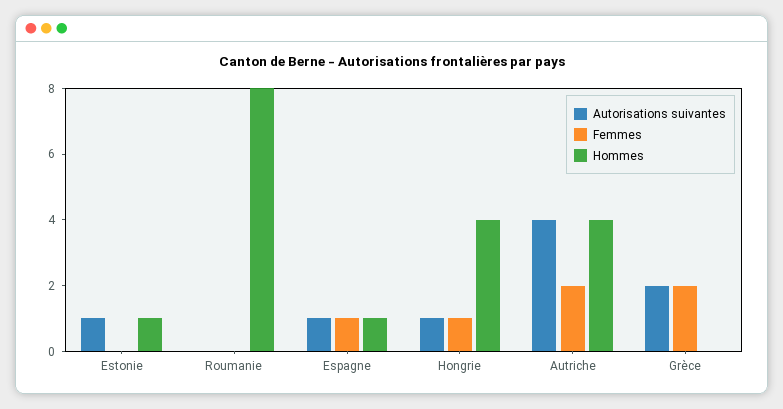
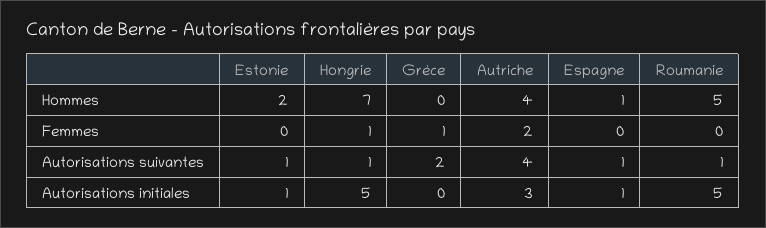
Hommes, Estonie: 1 -> 2
Autorisations suivantes, Roumanie: 0 -> 1
Hommes, Roumanie: 8 -> 5
Femmes, Espagne: 1 -> 0
Hommes, Hongrie: 4 -> 7
Femmes, Grèce: 2 -> 1
Autorisations initiales, Estonie: none -> 1
Autorisations initiales, Hongrie: none -> 5
Autorisations initiales, Grèce: none -> 0
Autorisations initiales, Autriche: none -> 3
Autorisations initiales, Espagne: none -> 1
Autorisations initiales, Roumanie: none -> 5

